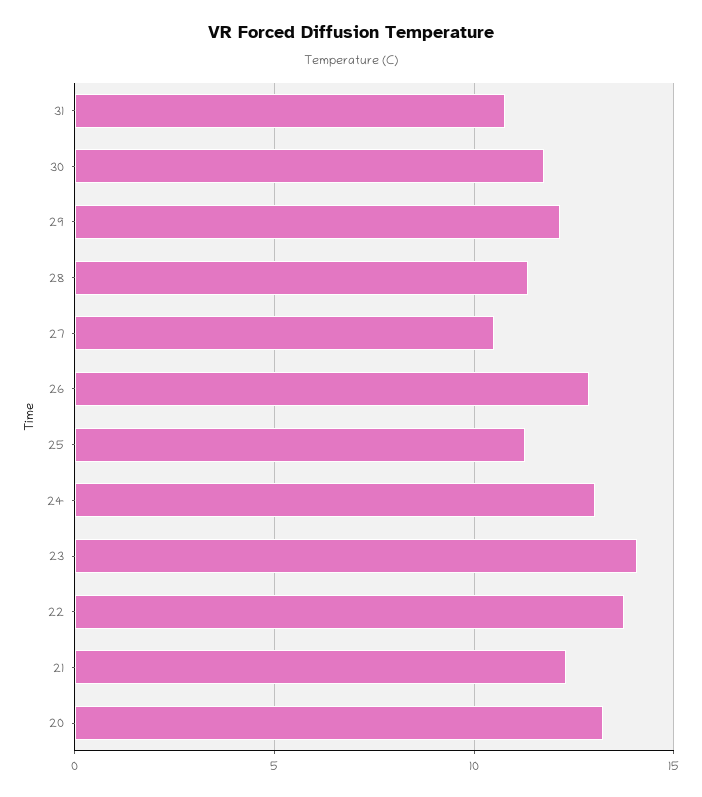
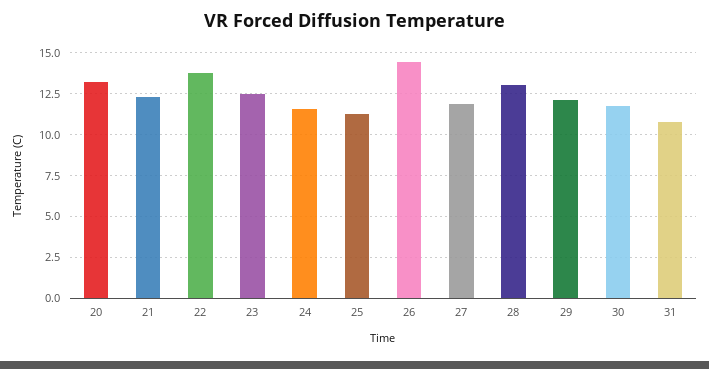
28: 11.5 -> 13
27: 10.5 -> 12
26: 13 -> 14.5
24: 13 -> 11.5
23: 14 -> 12.5

